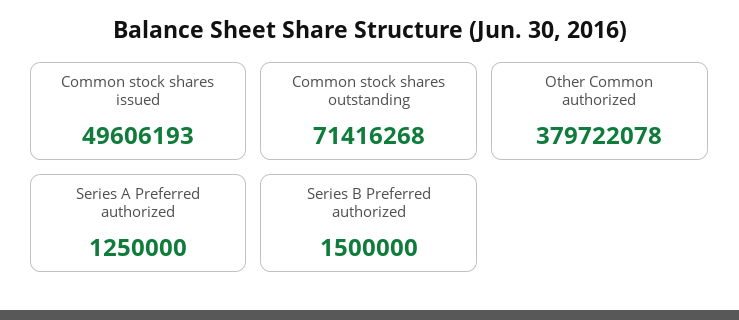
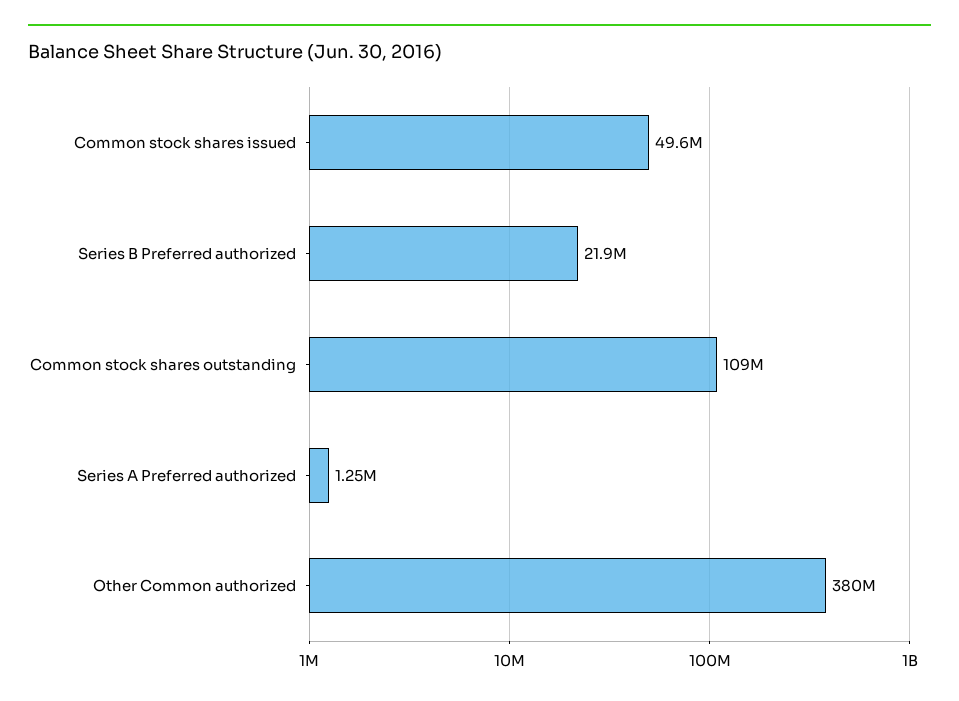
Common stock shares outstanding: 71416268 -> 109000000
Series B Preferred authorized: 1500000 -> 21900000

